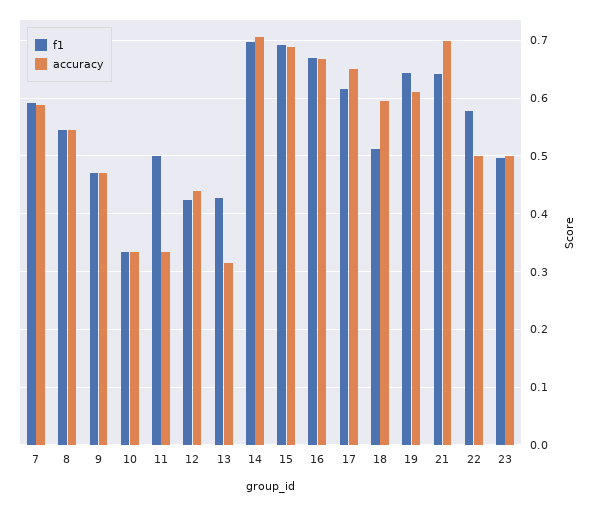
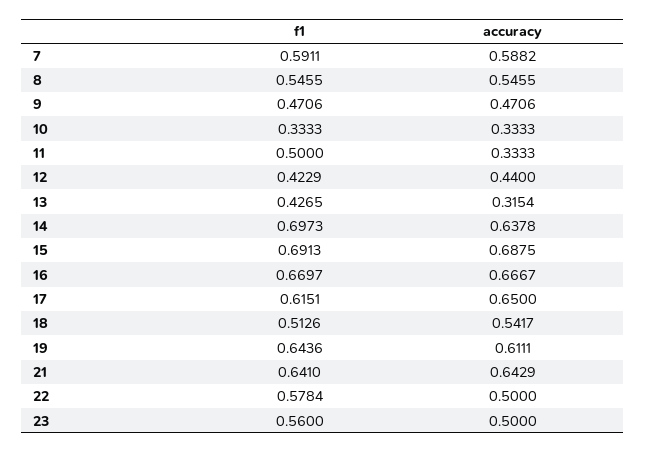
accuracy, 14: 0.7 -> 0.6378
accuracy, 18: 0.6 -> 0.5417
accuracy, 21: 0.7 -> 0.6429
f1, 23: 0.5 -> 0.56

